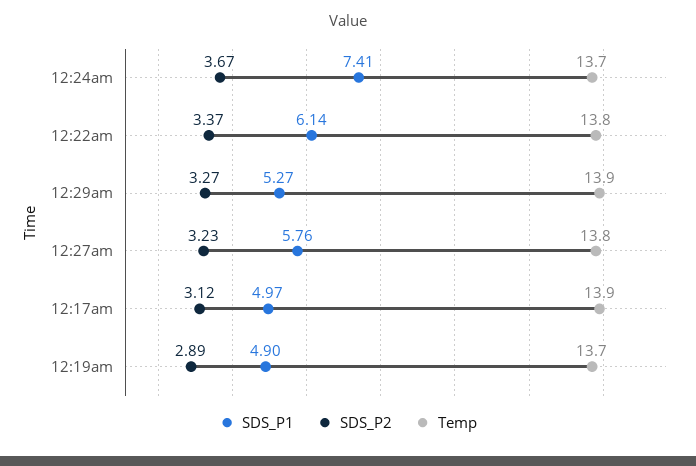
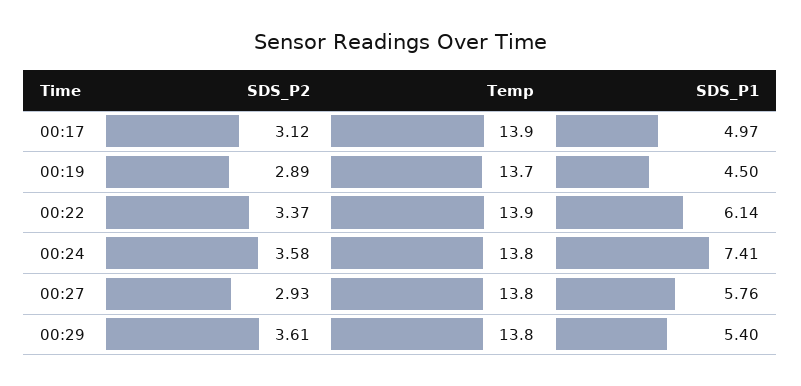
SDS_P2, 12:24am: 3.67 -> 3.58
Temp, 12:24am: 13.7 -> 13.8
Temp, 12:22am: 13.8 -> 13.9
SDS_P1, 12:29am: 5.27 -> 5.4
SDS_P2, 12:29am: 3.27 -> 3.61
Temp, 12:29am: 13.9 -> 13.8
SDS_P2, 12:27am: 3.23 -> 2.93
SDS_P1, 12:19am: 4.9 -> 4.5

